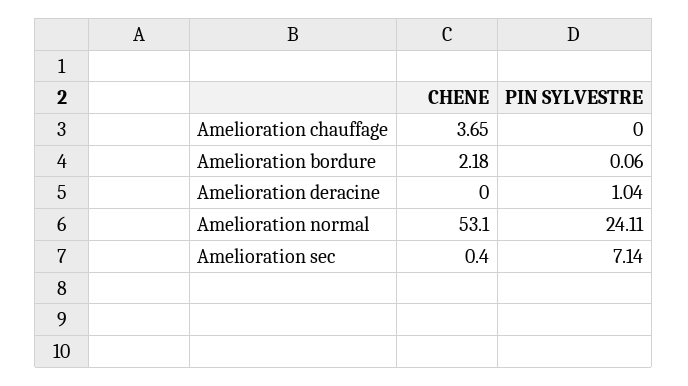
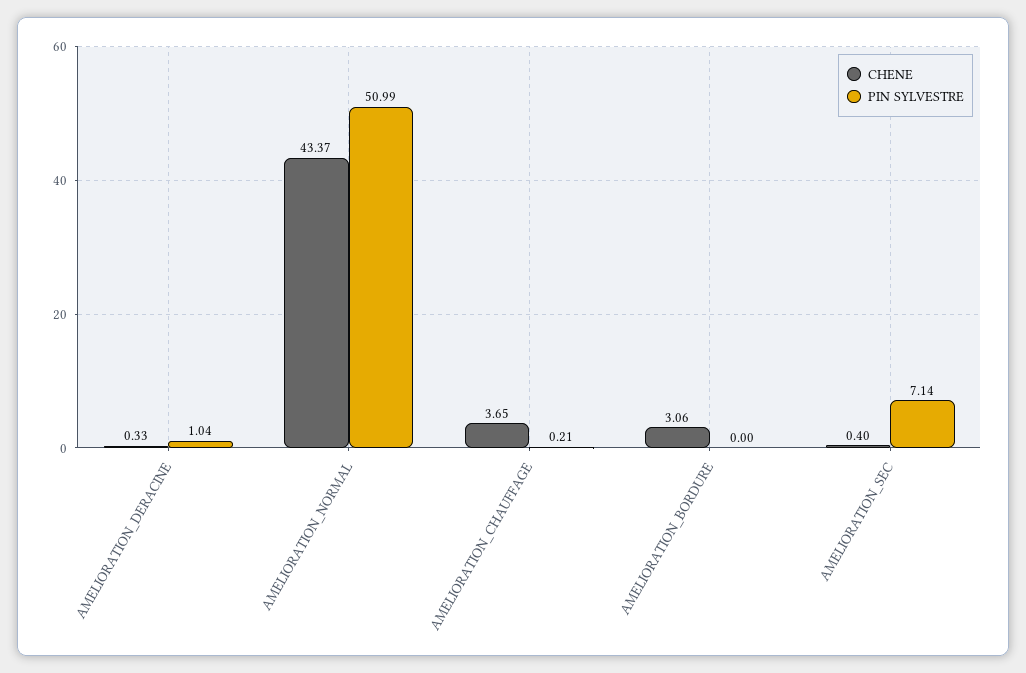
PIN SYLVESTRE, Amelioration chauffage: 0 -> 0.21
CHENE, Amelioration bordure: 2.18 -> 3.06
PIN SYLVESTRE, Amelioration bordure: 0.06 -> 0
CHENE, Amelioration deracine: 0 -> 0.33
CHENE, Amelioration normal: 53.1 -> 43.37
PIN SYLVESTRE, Amelioration normal: 24.11 -> 50.99

